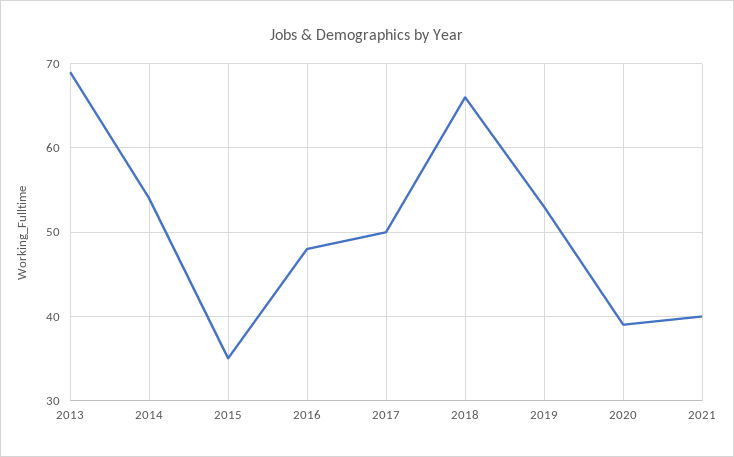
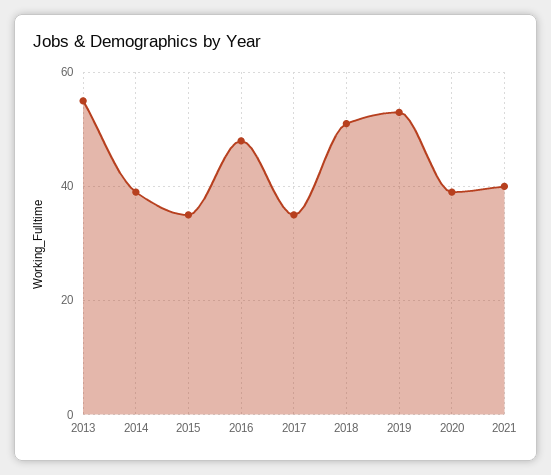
2013: 69 -> 55
2014: 54 -> 40
2017: 50 -> 35
2018: 66 -> 50

